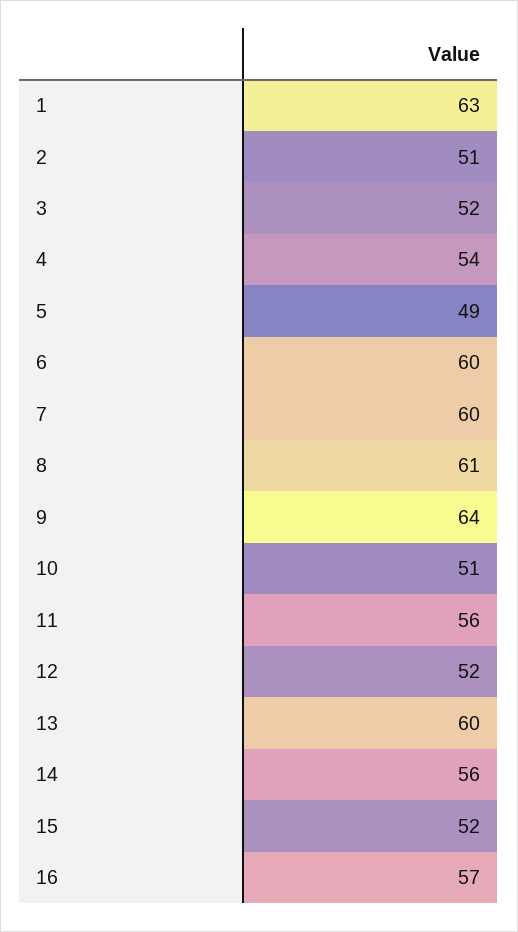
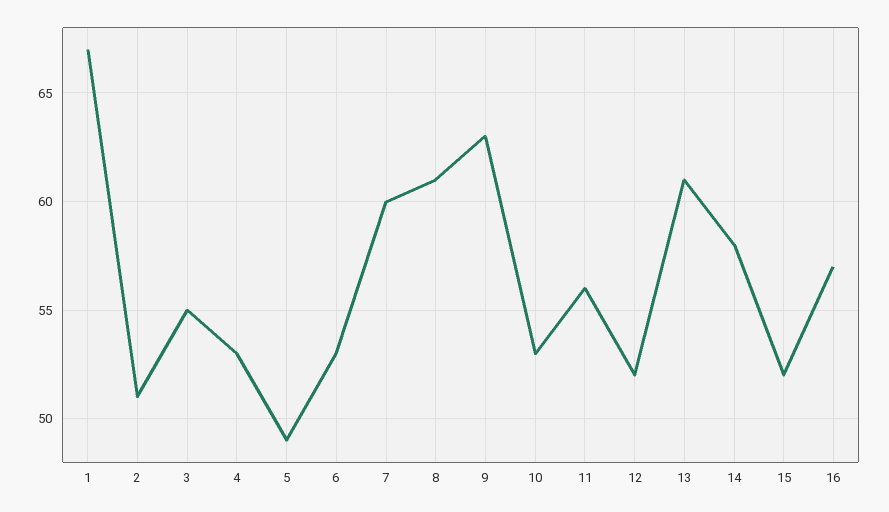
1: 63 -> 67
3: 52 -> 55
4: 54 -> 53
6: 60 -> 53
9: 64 -> 63
10: 51 -> 53
13: 60 -> 61
14: 56 -> 58

